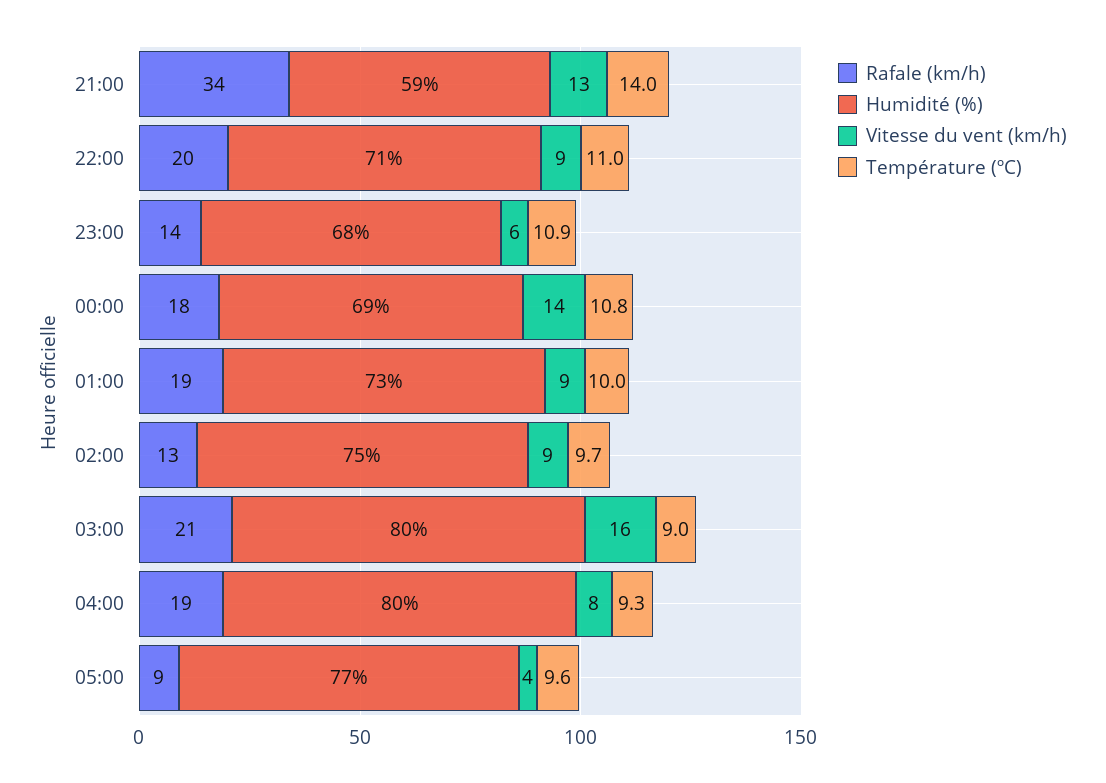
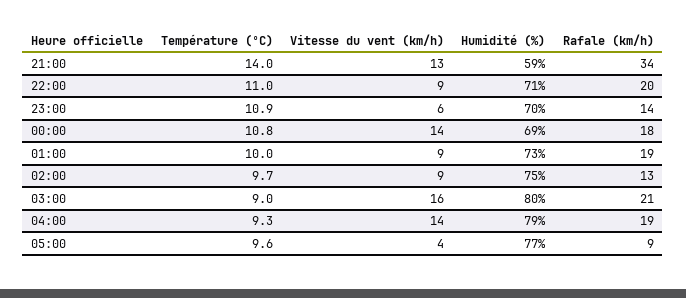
Humidité (%), 23:00: 68 -> 70
Humidité (%), 04:00: 80 -> 79
Vitesse du vent (km/h), 04:00: 8 -> 14

